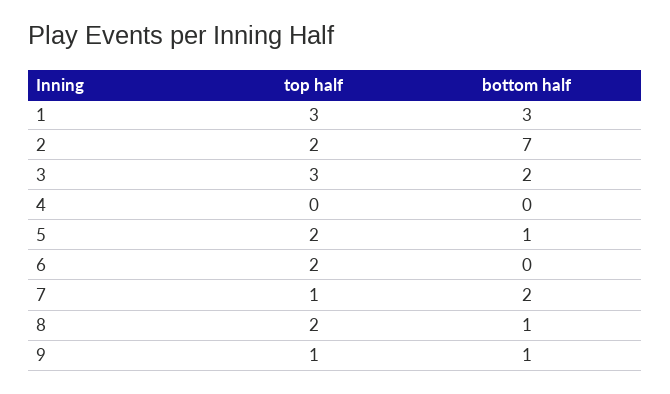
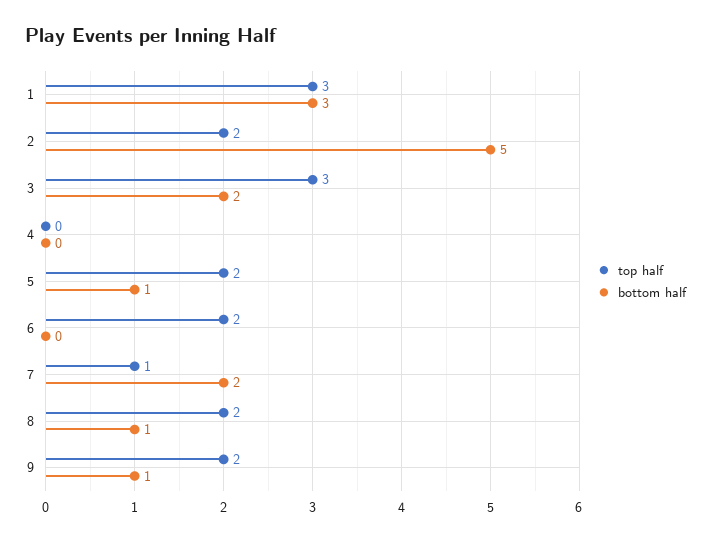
bottom half, 2: 7 -> 5
top half, 9: 1 -> 2

